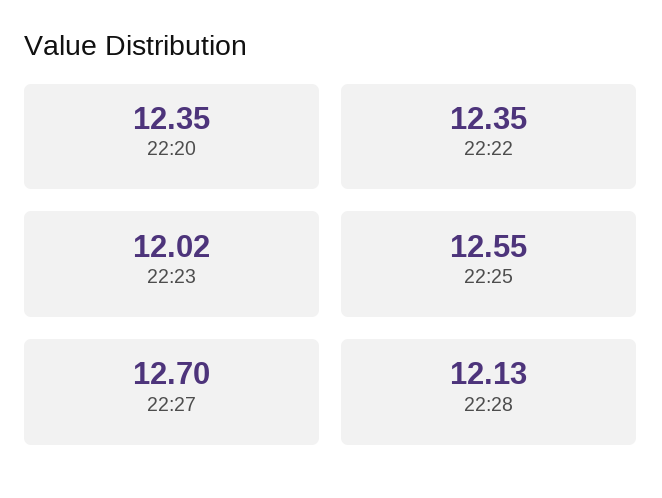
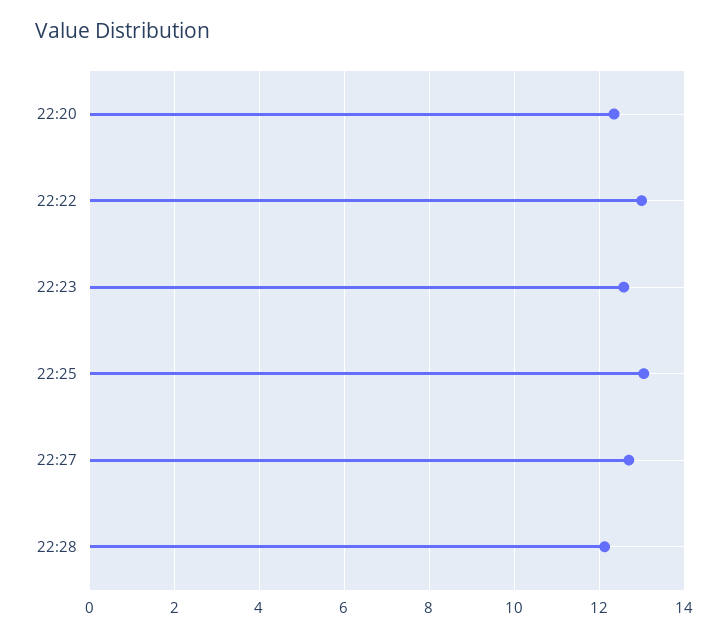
22:22: 12.35 -> 13
22:23: 12.02 -> 12.6
22:25: 12.55 -> 13

